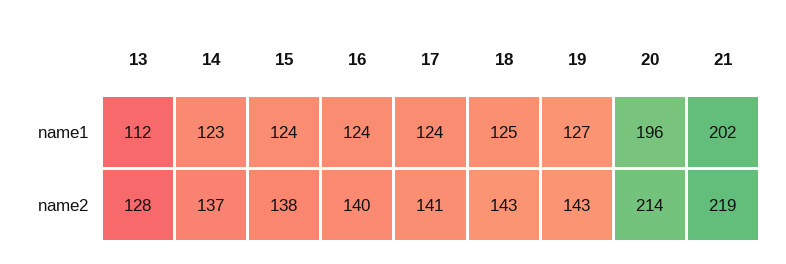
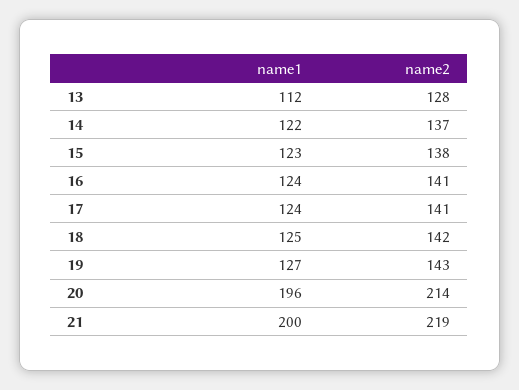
14, name1: 123 -> 122
15, name1: 124 -> 123
21, name1: 202 -> 200
16, name2: 140 -> 141
18, name2: 143 -> 142

